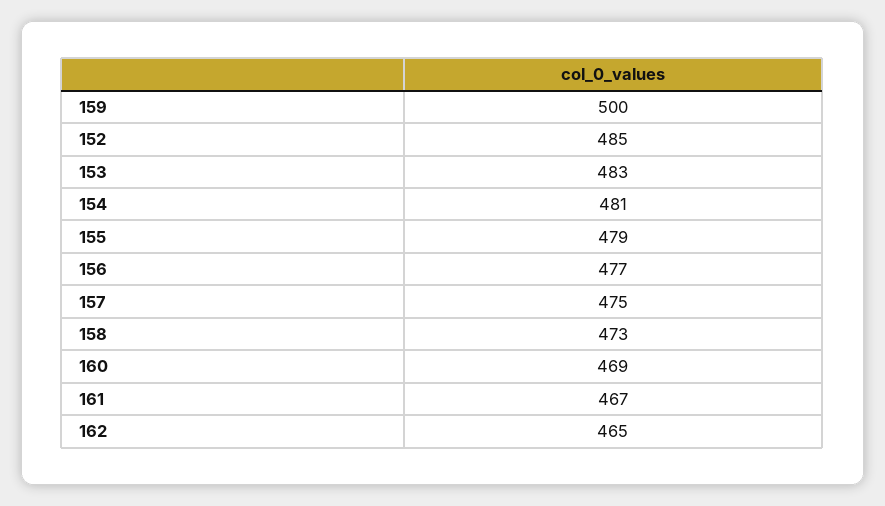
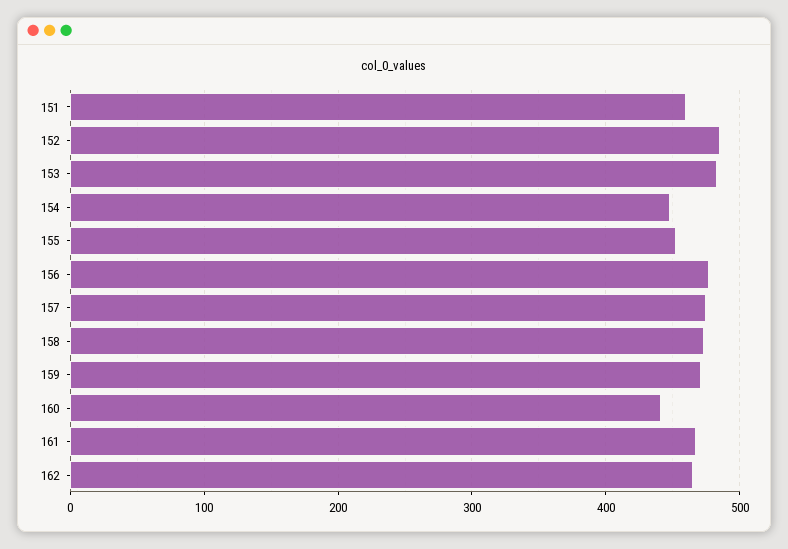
159: 500 -> 470
154: 481 -> 450
155: 479 -> 450
160: 469 -> 440
151: none -> 460

